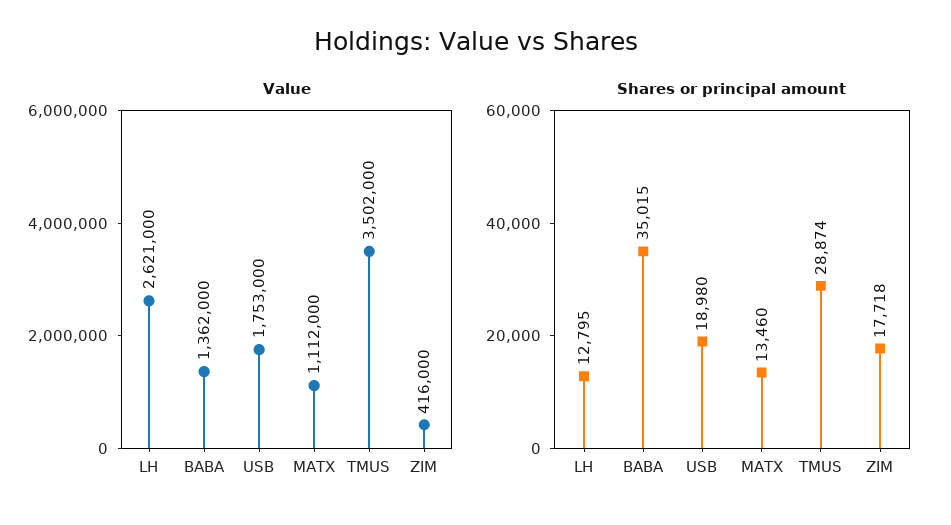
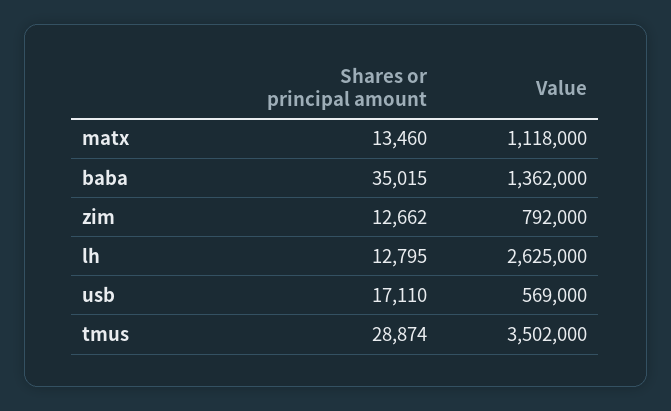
Value, LH: 2621000 -> 2625000
Value, USB: 1753000 -> 569000
Value, MATX: 1112000 -> 1118000
Value, ZIM: 416000 -> 792000
Shares or principal amount, USB: 18980 -> 17110
Shares or principal amount, ZIM: 17718 -> 12662

